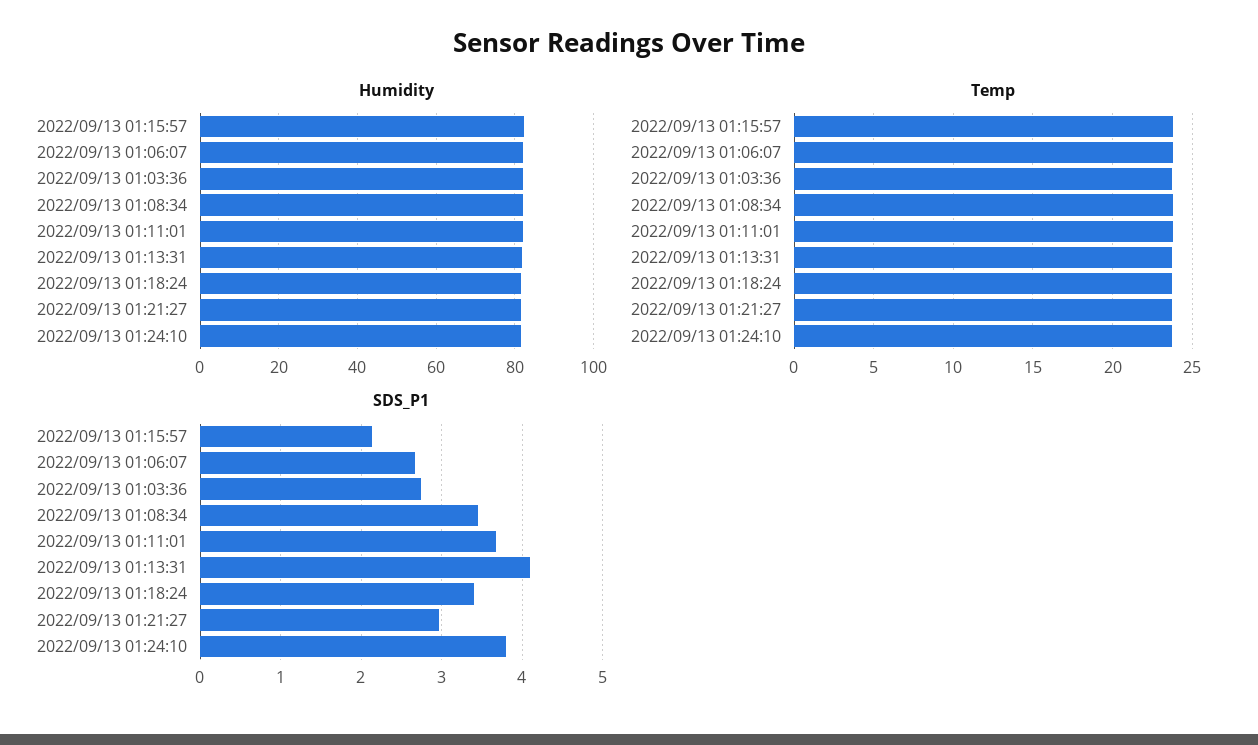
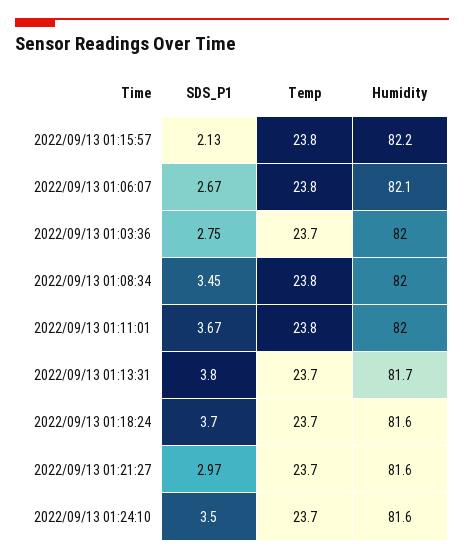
SDS_P1, 2022/09/13 01:13:31: 4.1 -> 3.8
SDS_P1, 2022/09/13 01:18:24: 3.4 -> 3.7
SDS_P1, 2022/09/13 01:24:10: 3.8 -> 3.5

